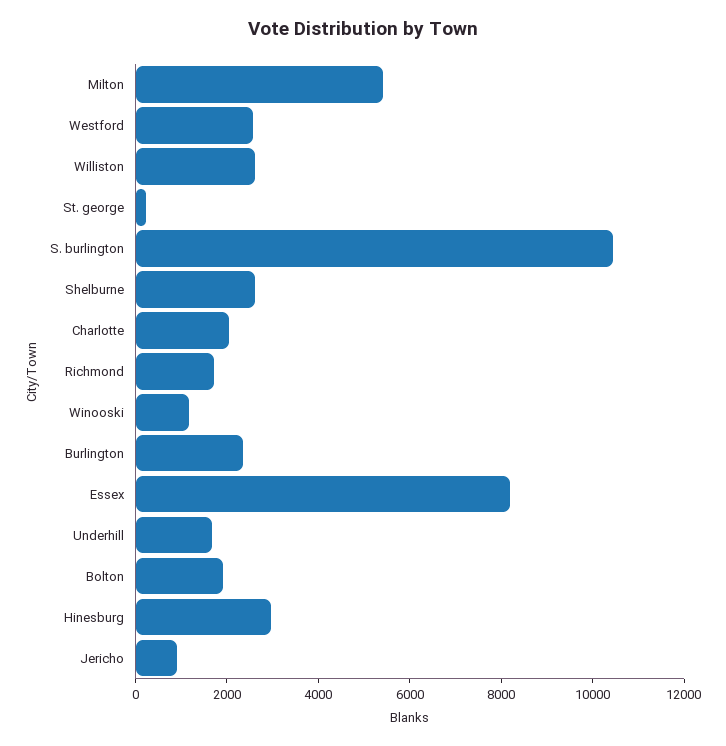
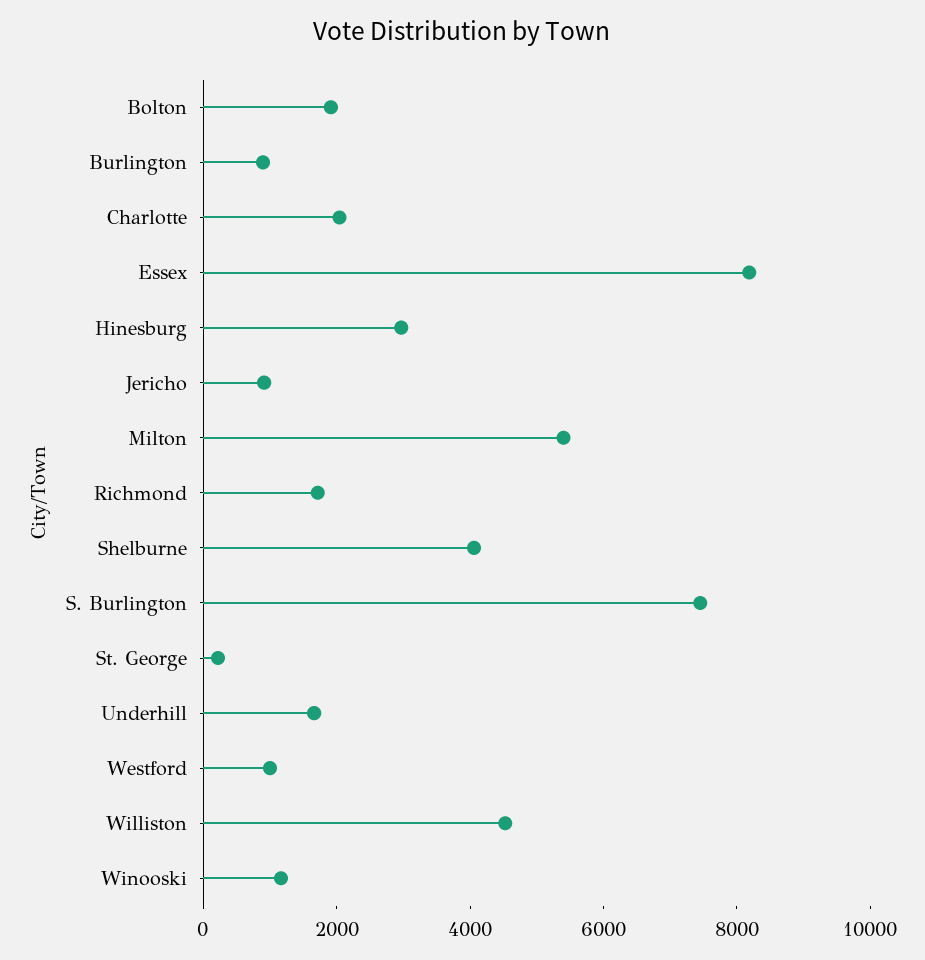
Westford: 2500 -> 1000
Williston: 2500 -> 4500
S. burlington: 10500 -> 7500
Shelburne: 2500 -> 4000
Burlington: 2500 -> 1000

